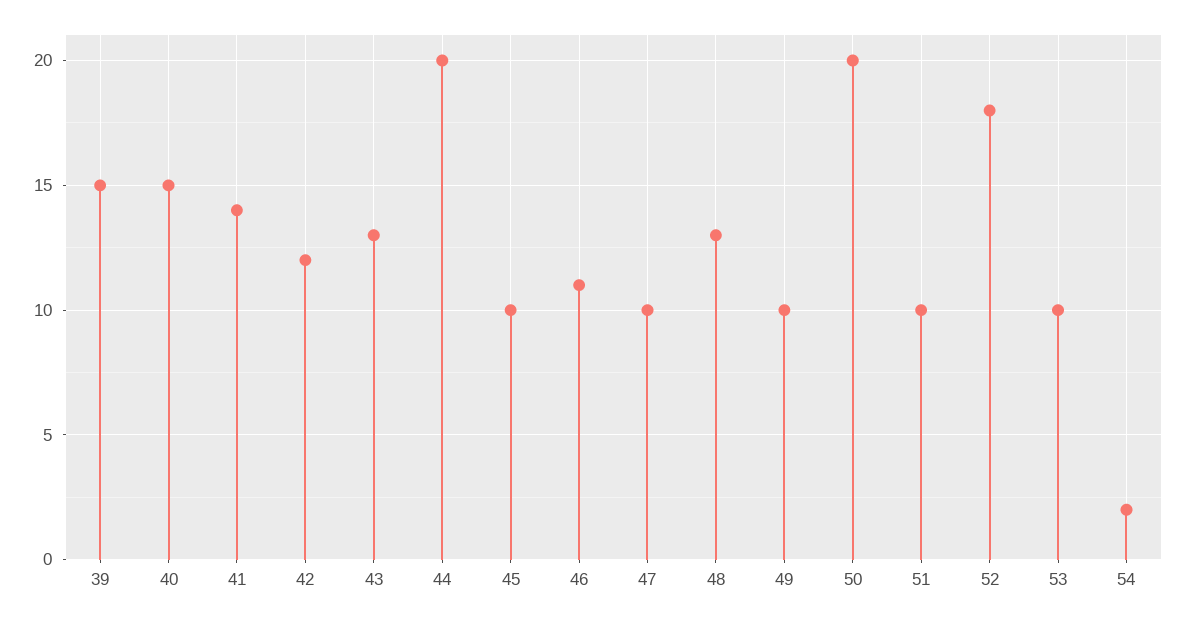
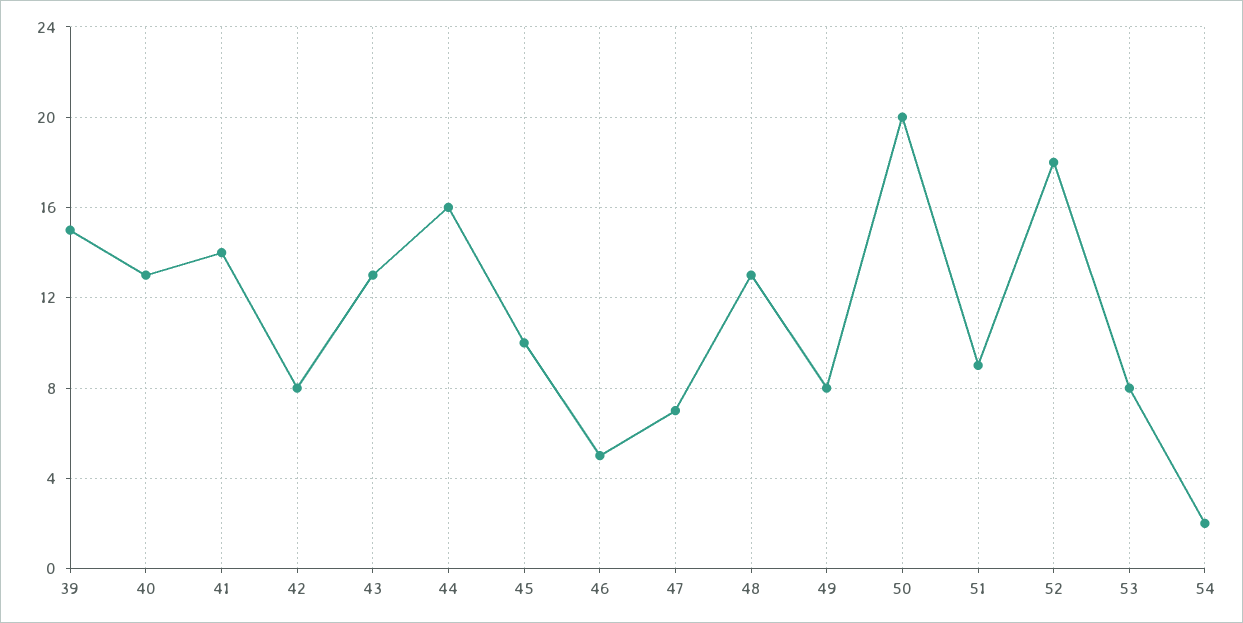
40: 15 -> 13
42: 12 -> 8
44: 20 -> 16
46: 11 -> 5
47: 10 -> 7
49: 10 -> 8
51: 10 -> 9
53: 10 -> 8

